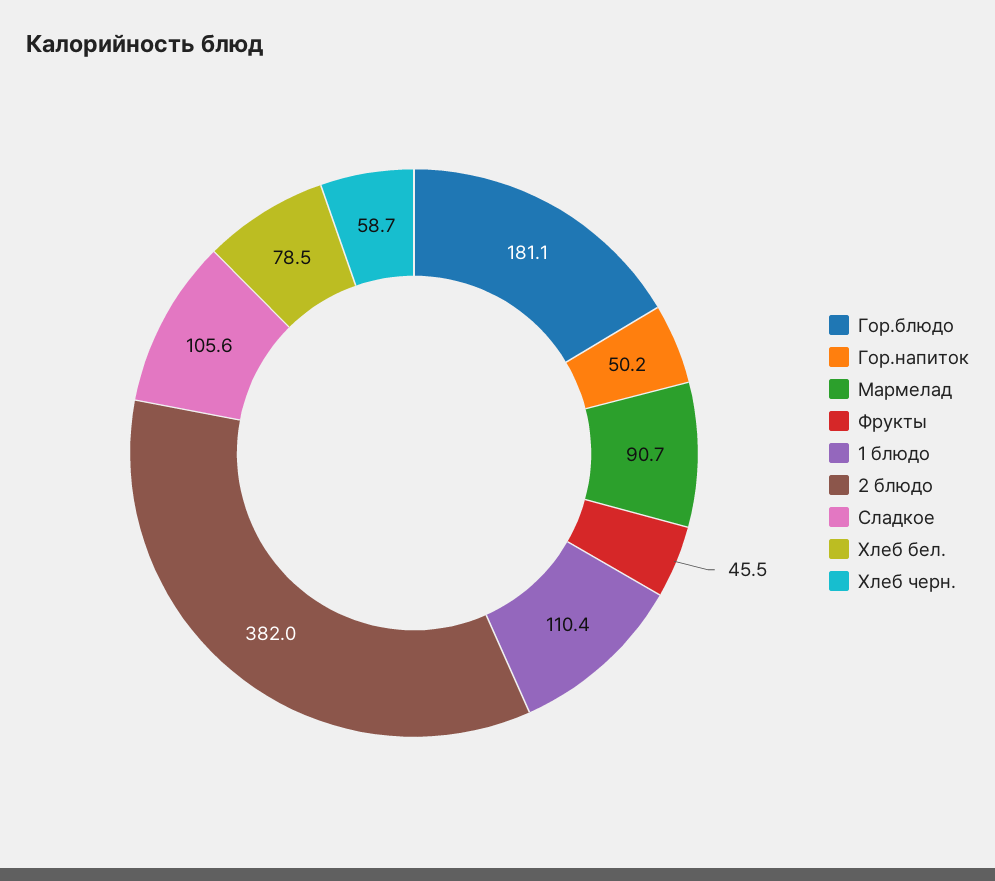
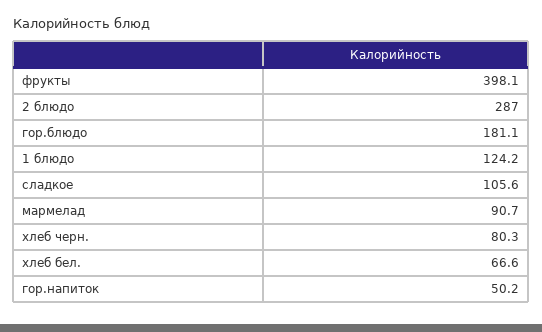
Фрукты: 45.5 -> 398.1
1 блюдо: 110.4 -> 124.2
2 блюдо: 382 -> 287
Хлеб бел.: 78.5 -> 66.6
Хлеб черн.: 58.7 -> 80.3

